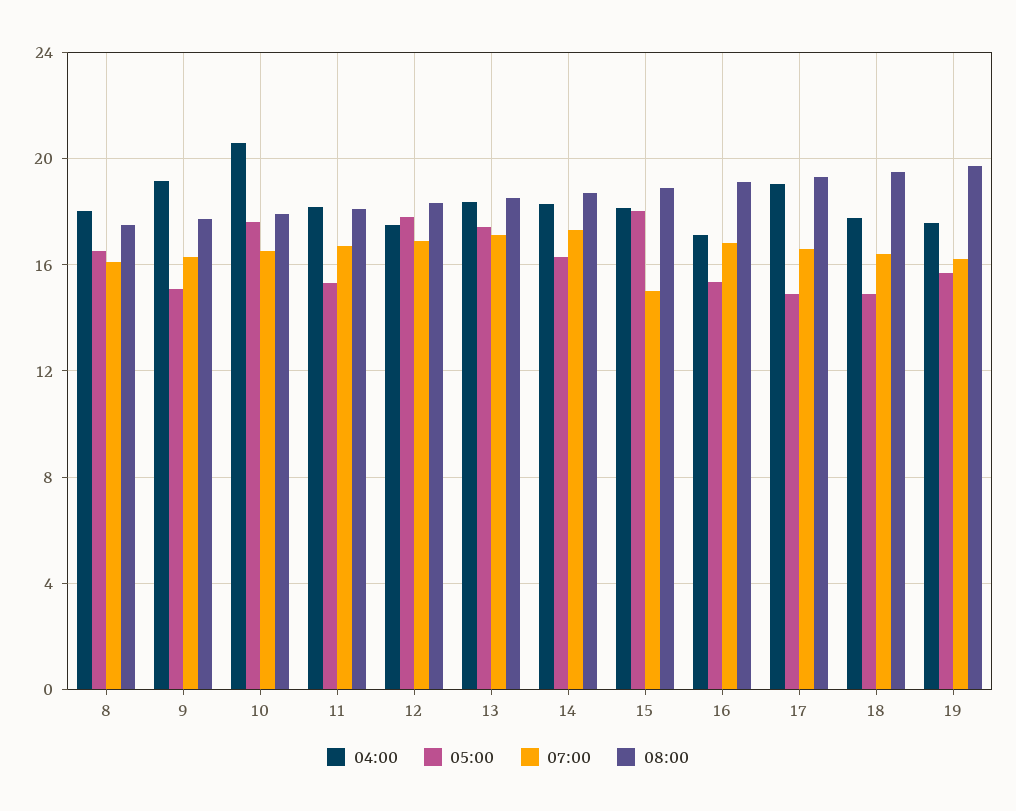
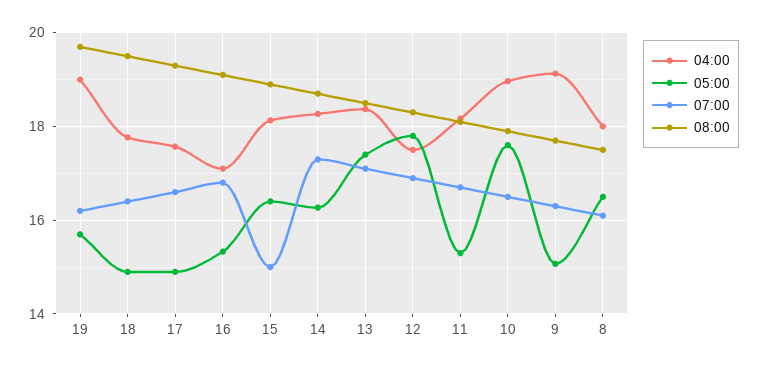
04:00, 10: 20.5 -> 19
05:00, 15: 18 -> 16.4
04:00, 17: 19 -> 17.6
04:00, 19: 17.5 -> 19

